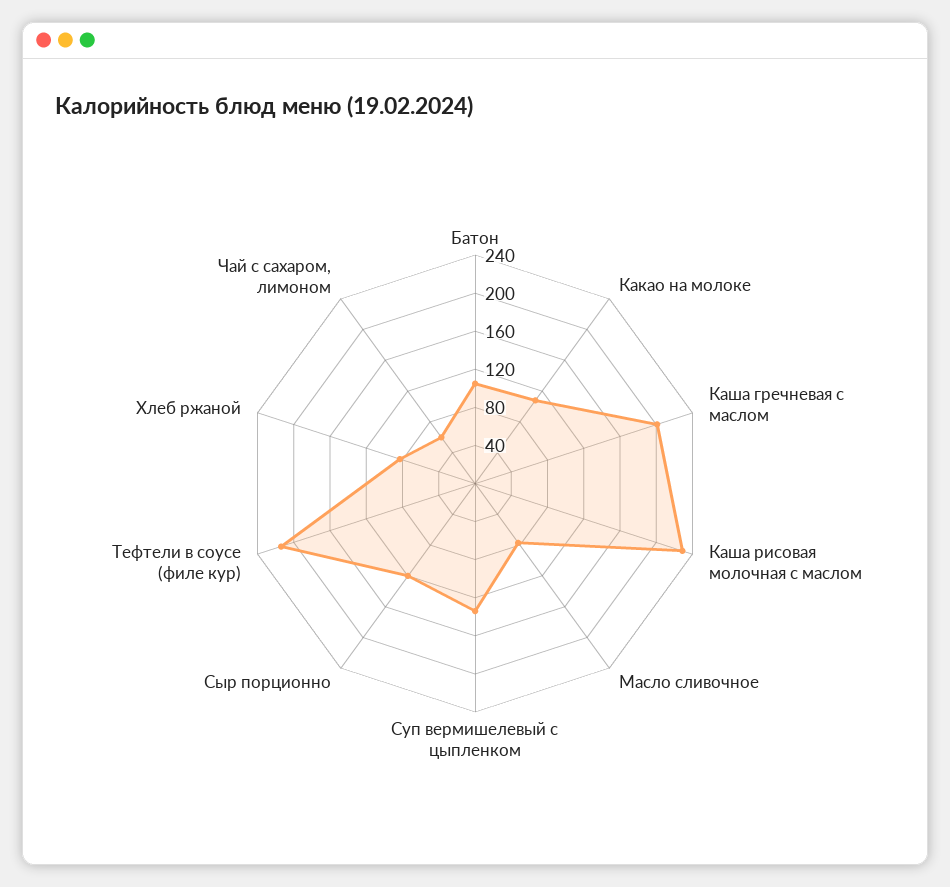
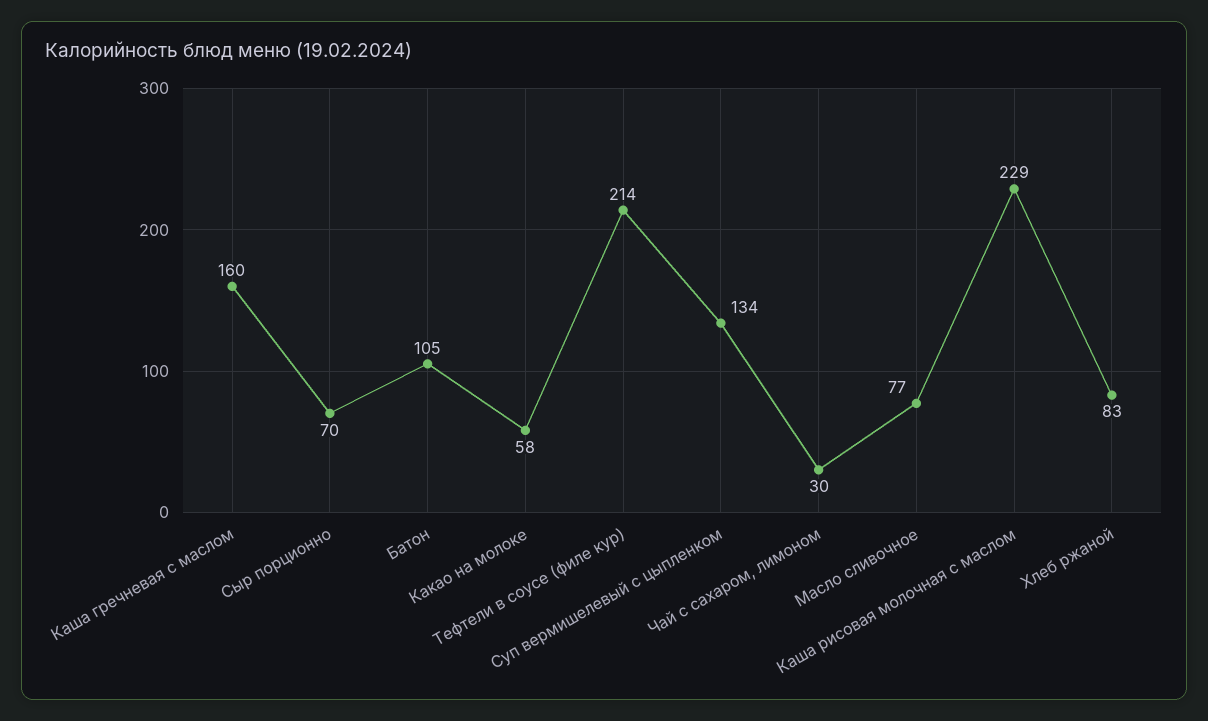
Какао на молоке: 110 -> 58
Каша гречневая с маслом: 200 -> 160
Сыр порционно: 120 -> 70
Чай с сахаром, лимоном: 60 -> 30

